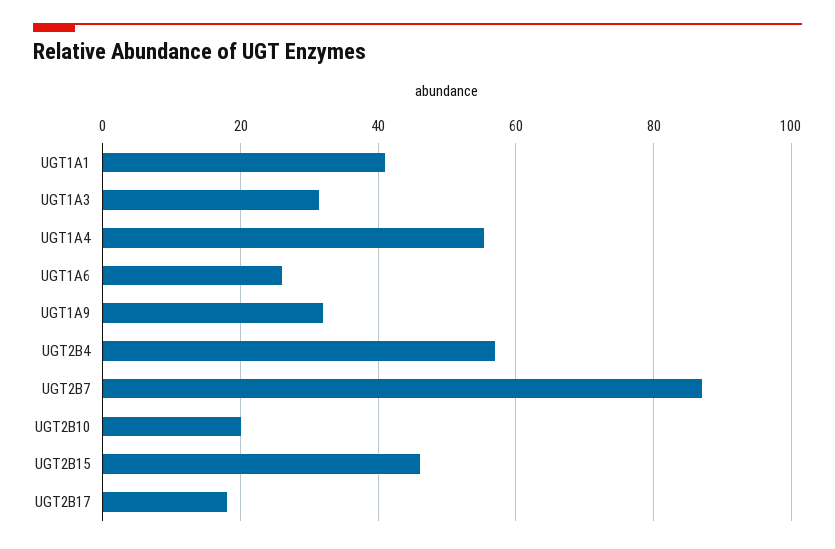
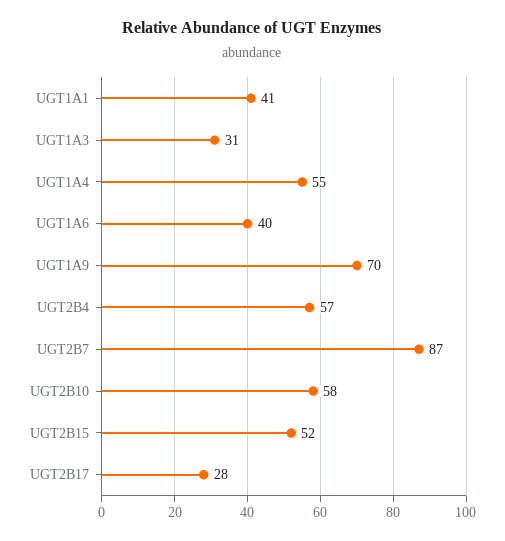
UGT1A6: 26 -> 40
UGT1A9: 32 -> 70
UGT2B10: 20 -> 58
UGT2B15: 46 -> 52
UGT2B17: 18 -> 28

